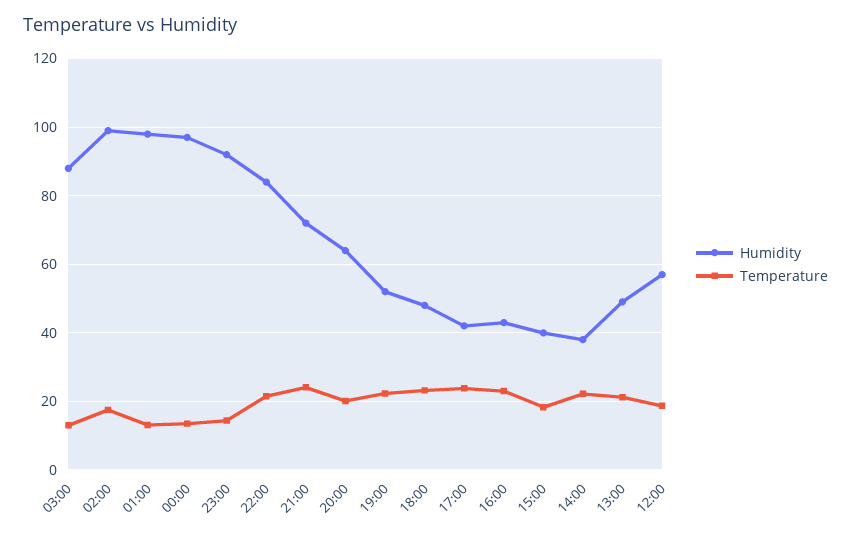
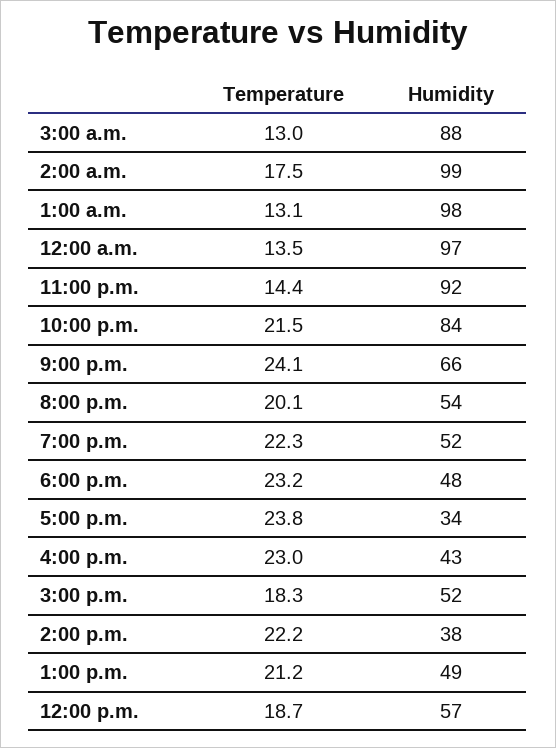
Humidity, 21:00: 72 -> 66
Humidity, 20:00: 64 -> 54
Humidity, 17:00: 42 -> 34
Humidity, 15:00: 40 -> 52

